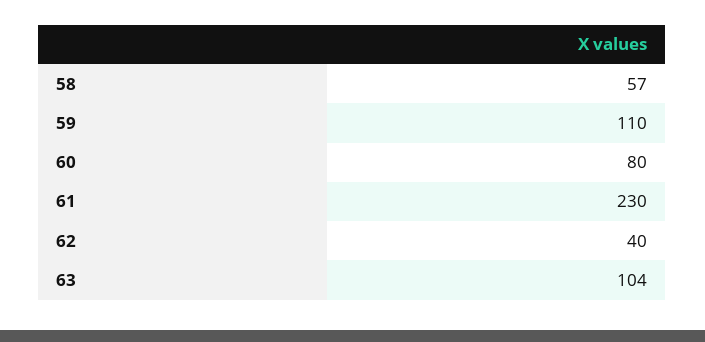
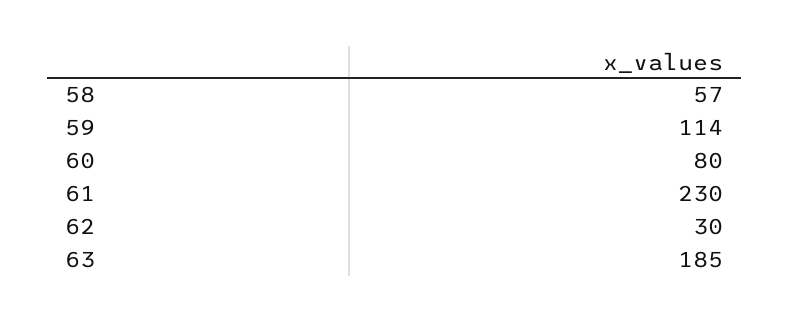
59: 110 -> 114
62: 40 -> 30
63: 104 -> 185

